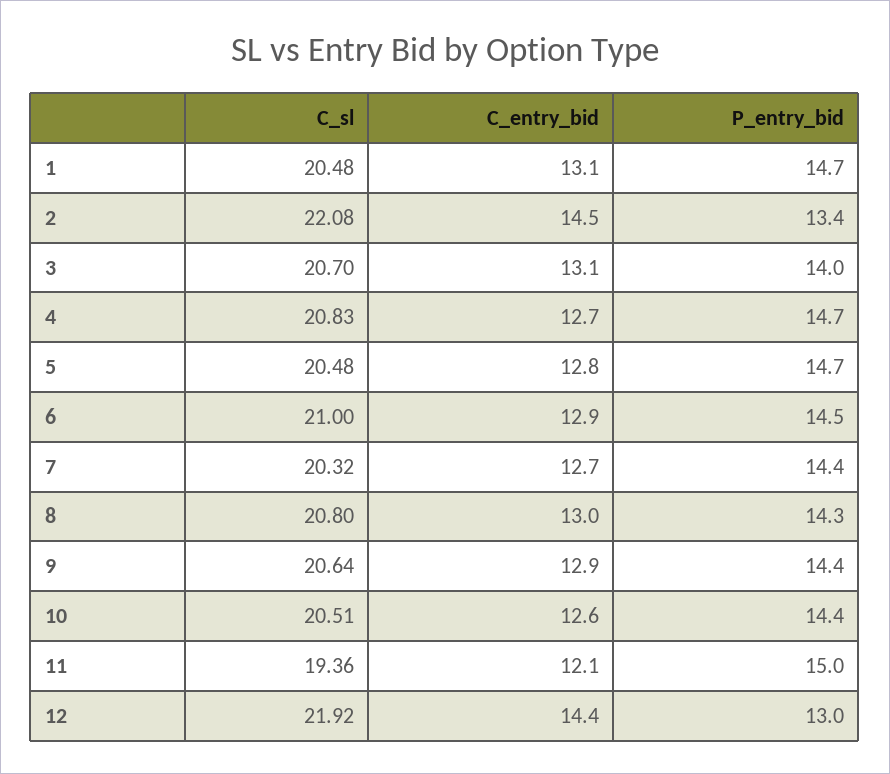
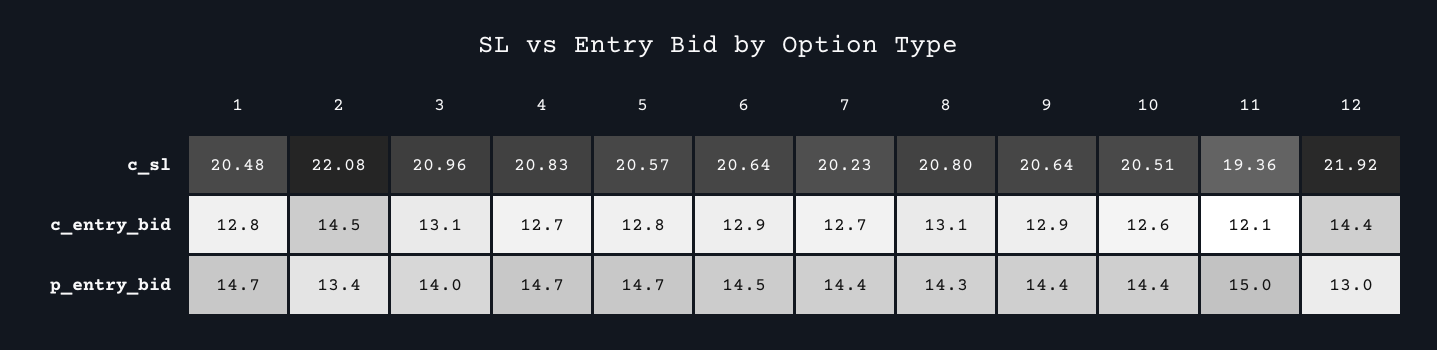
C_entry_bid, 1: 13.1 -> 12.8
C_sl, 3: 20.7 -> 20.96
C_sl, 5: 20.48 -> 20.57
C_sl, 6: 21 -> 20.64
C_sl, 7: 20.32 -> 20.23
C_entry_bid, 8: 13 -> 13.1

